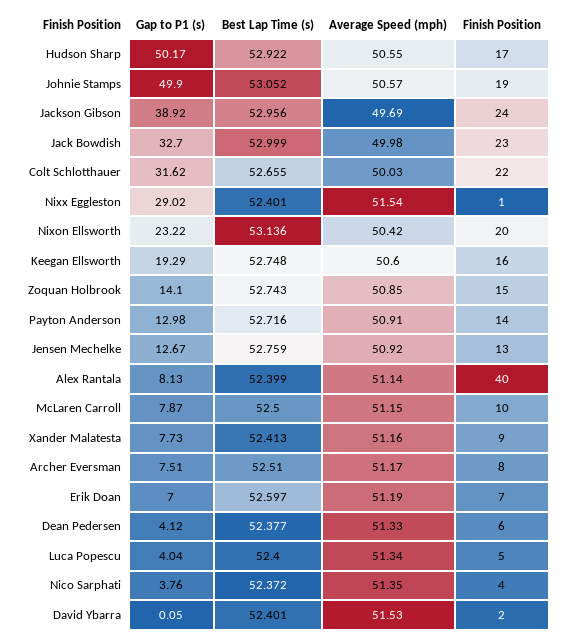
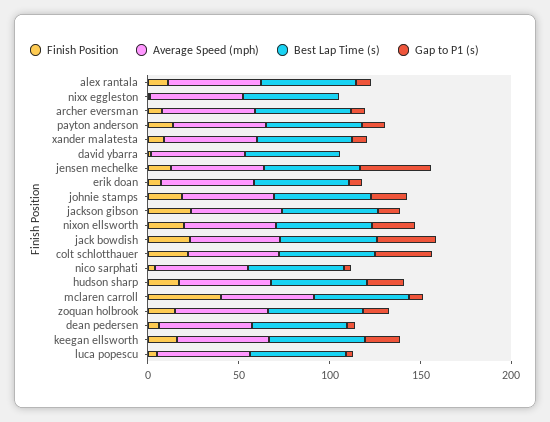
Gap to P1 (s), Hudson Sharp: 50.17 -> 20
Gap to P1 (s), Johnie Stamps: 49.9 -> 20
Gap to P1 (s), Jackson Gibson: 38.92 -> 10
Gap to P1 (s), Nixx Eggleston: 29.02 -> 0
Gap to P1 (s), Jensen Mechelke: 12.67 -> 40
Finish Position, Alex Rantala: 40 -> 10
Finish Position, McLaren Carroll: 10 -> 40

